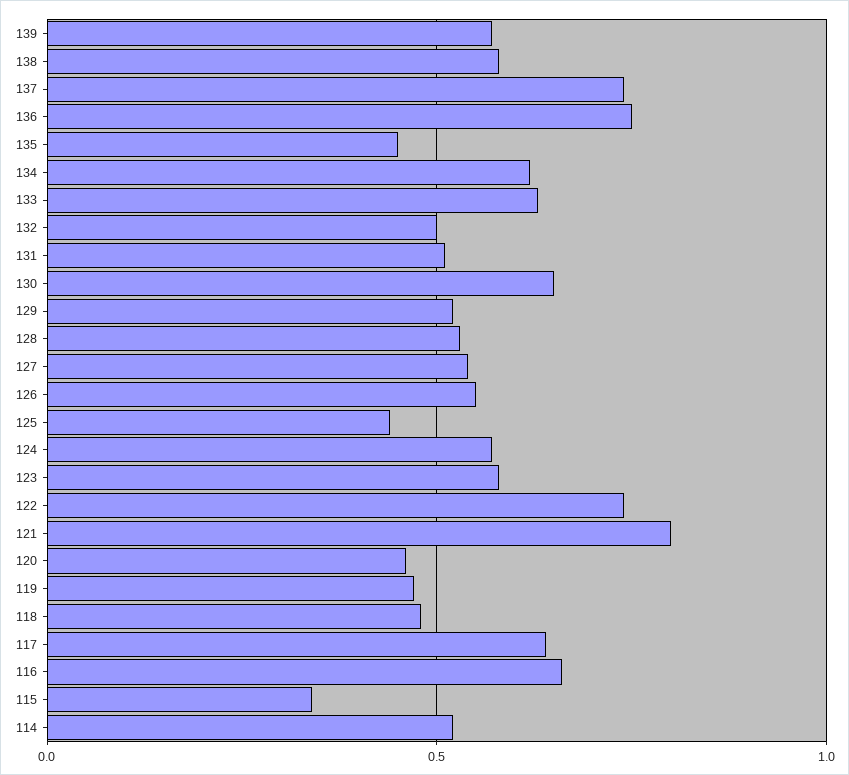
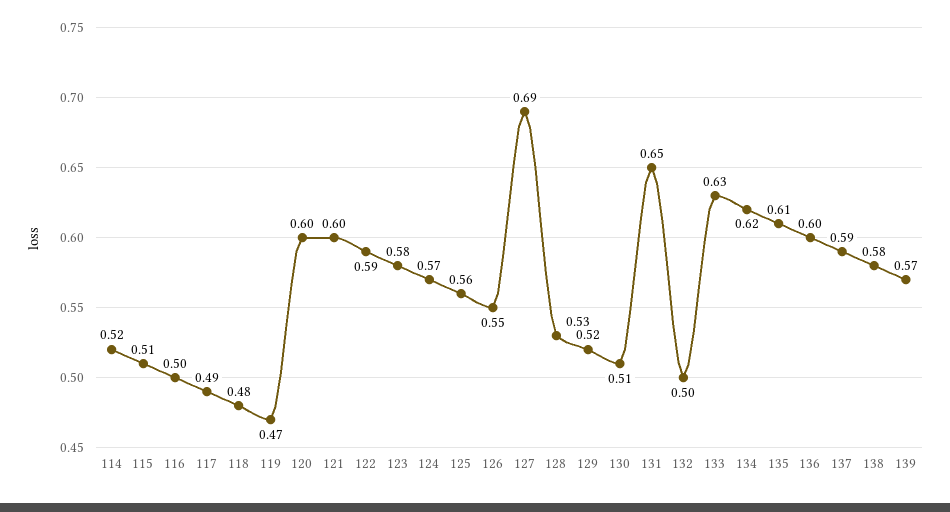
137: 0.75 -> 0.59
136: 0.75 -> 0.6
135: 0.45 -> 0.61
131: 0.5 -> 0.65
130: 0.65 -> 0.51
127: 0.55 -> 0.69
125: 0.45 -> 0.56
122: 0.75 -> 0.59
121: 0.8 -> 0.6
120: 0.45 -> 0.6
117: 0.65 -> 0.49
116: 0.65 -> 0.5
115: 0.35 -> 0.51

